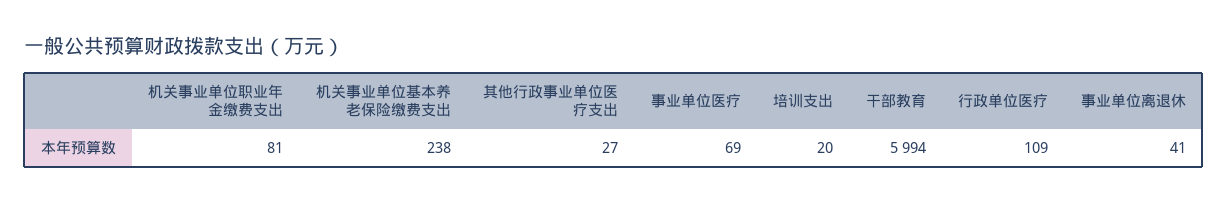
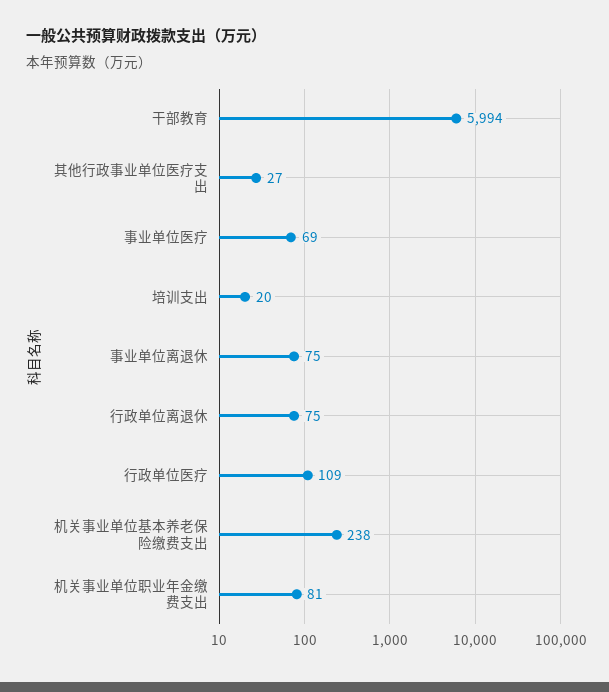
事业单位离退休: 41 -> 75
行政单位离退休: none -> 75

